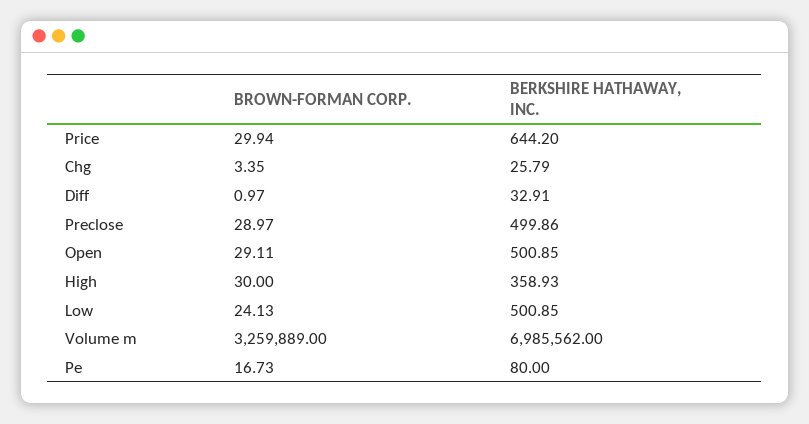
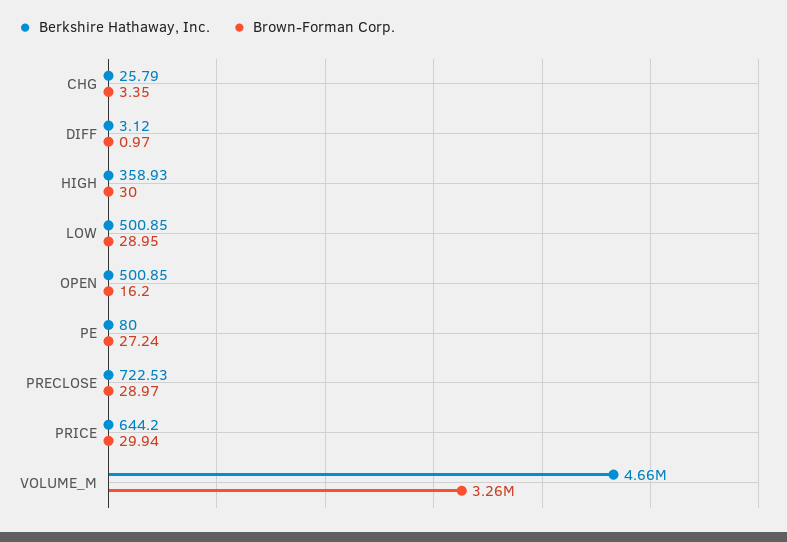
BERKSHIRE HATHAWAY, INC., Diff: 32.91 -> 3.12
BERKSHIRE HATHAWAY, INC., Preclose: 499.86 -> 722.53
BROWN-FORMAN CORP., Open: 29.11 -> 16.2
BROWN-FORMAN CORP., Low: 24.13 -> 28.95
BERKSHIRE HATHAWAY, INC., Volume m: 6985562 -> 4660000
BROWN-FORMAN CORP., Pe: 16.73 -> 27.24

